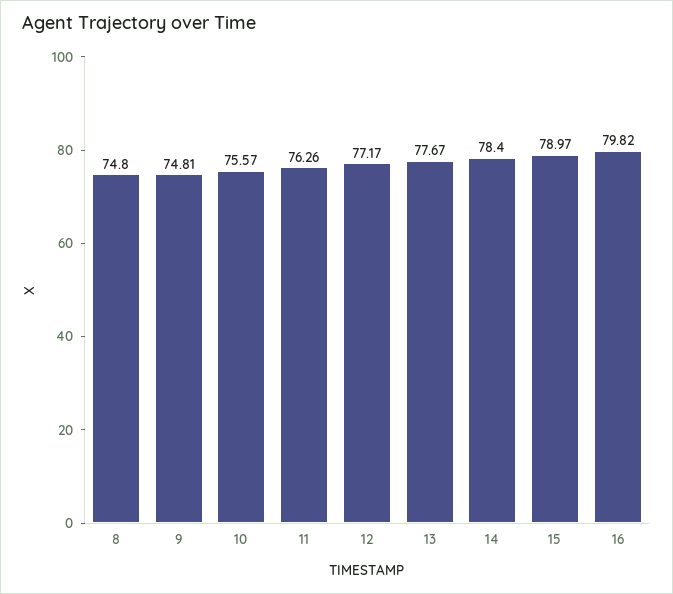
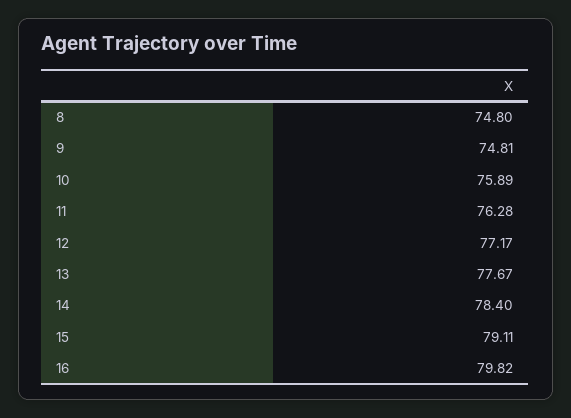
10: 75.57 -> 75.89
11: 76.26 -> 76.28
15: 78.97 -> 79.11

